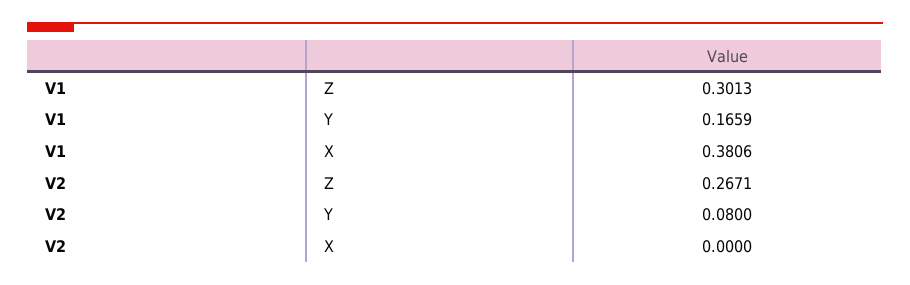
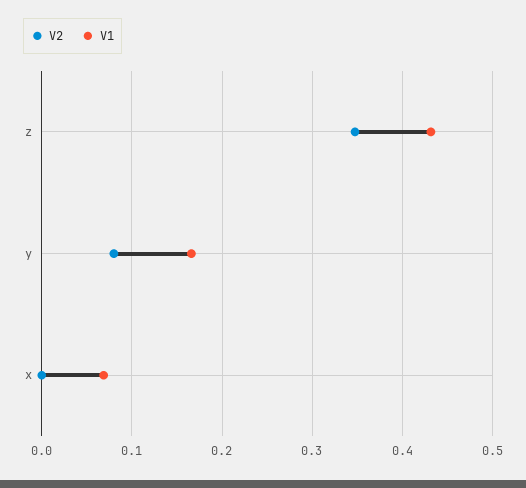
V1, Z: 0.3013 -> 0.43
V1, X: 0.3806 -> 0.07
V2, Z: 0.2671 -> 0.35

